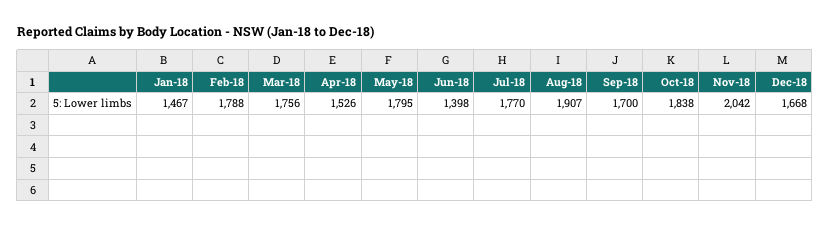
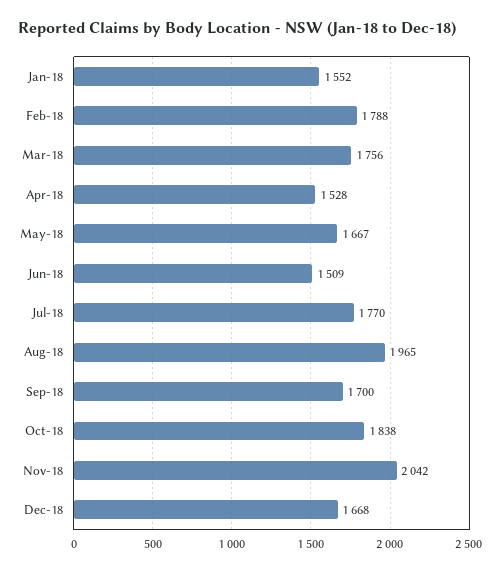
Jan-18: 1467 -> 1552
Apr-18: 1526 -> 1528
May-18: 1795 -> 1667
Jun-18: 1398 -> 1509
Aug-18: 1907 -> 1965

